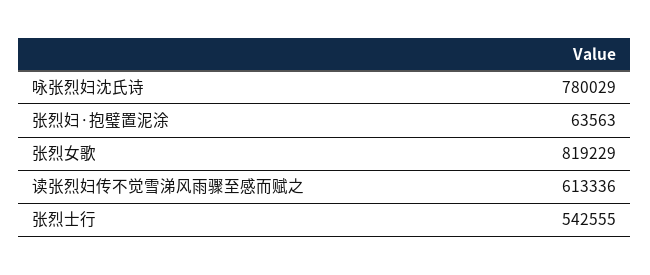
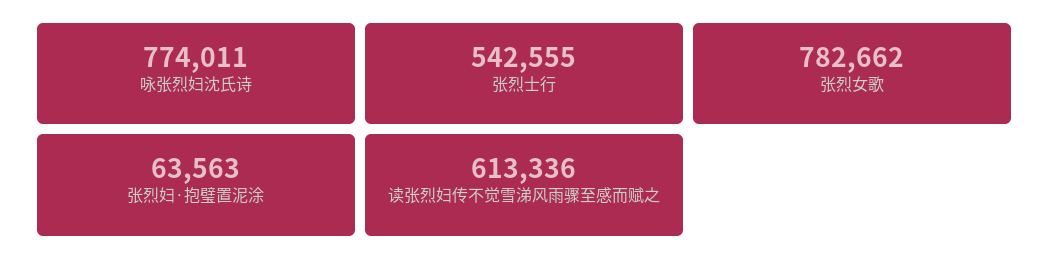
咏张烈妇沈氏诗: 780029 -> 774011
张烈女歌: 819229 -> 782662

